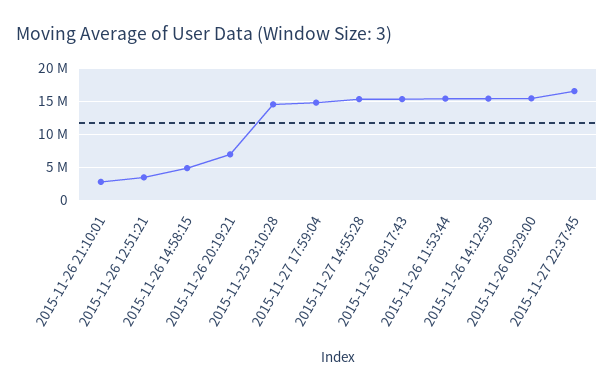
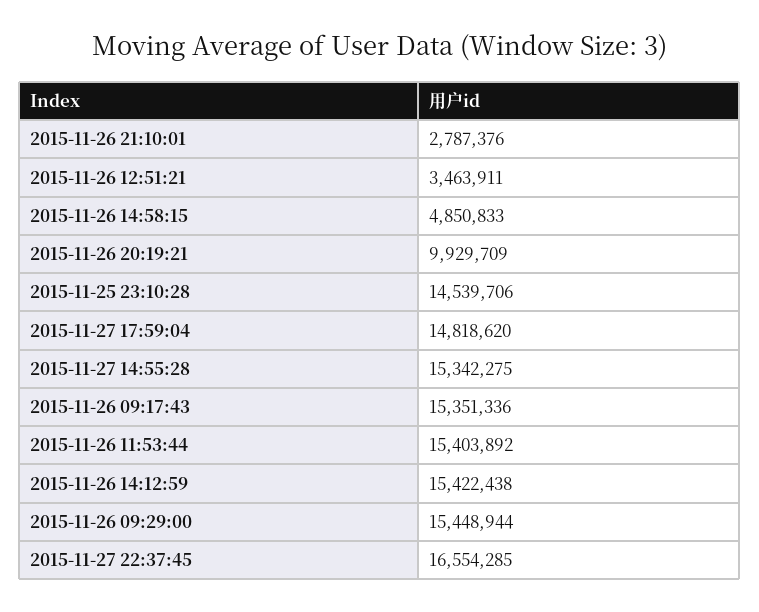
2015-11-26 20:19:21: 7000000 -> 9929709

